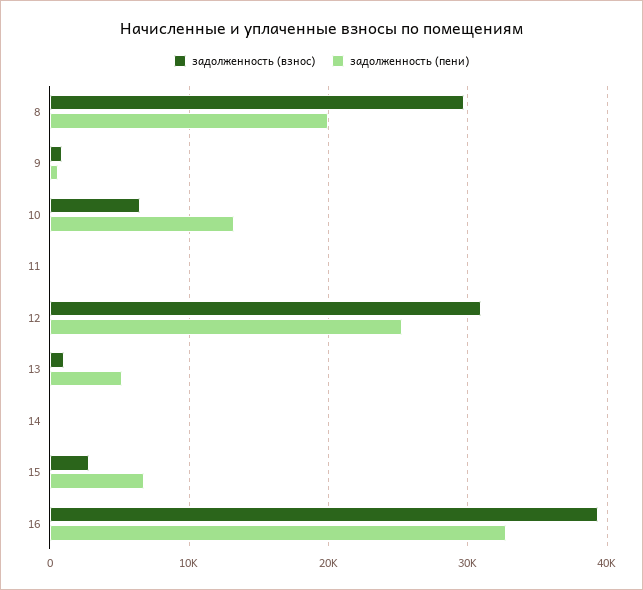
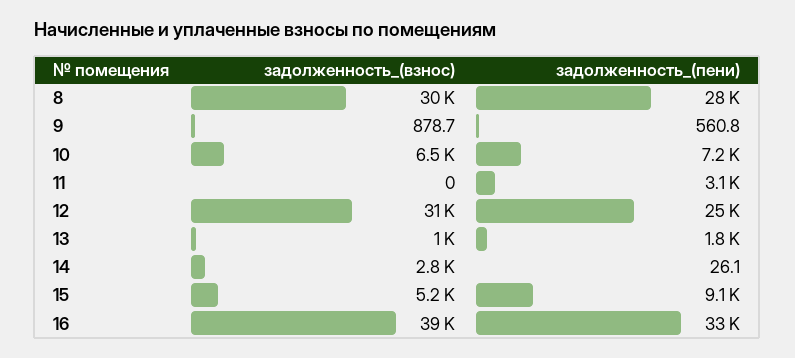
задолженность (пени), 8: 20000 -> 28000
задолженность (пени), 10: 13000 -> 7200
задолженность (пени), 11: 0 -> 3100
задолженность (пени), 13: 5000 -> 1800
задолженность (взнос), 14: 0 -> 2800
задолженность (взнос), 15: 3000 -> 5200
задолженность (пени), 15: 7000 -> 9100

